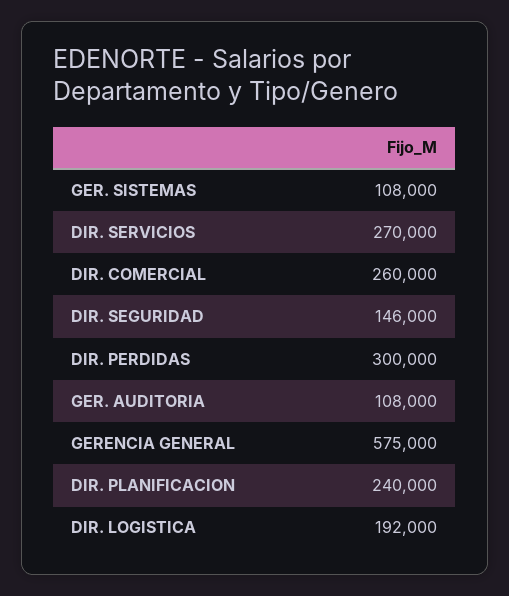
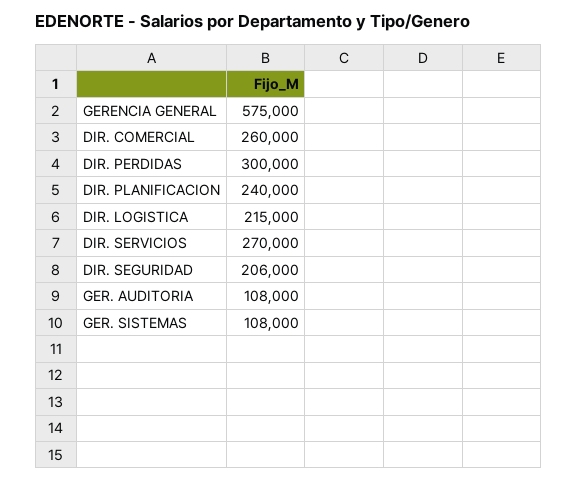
DIR. SEGURIDAD: 146000 -> 206000
DIR. LOGISTICA: 192000 -> 215000

